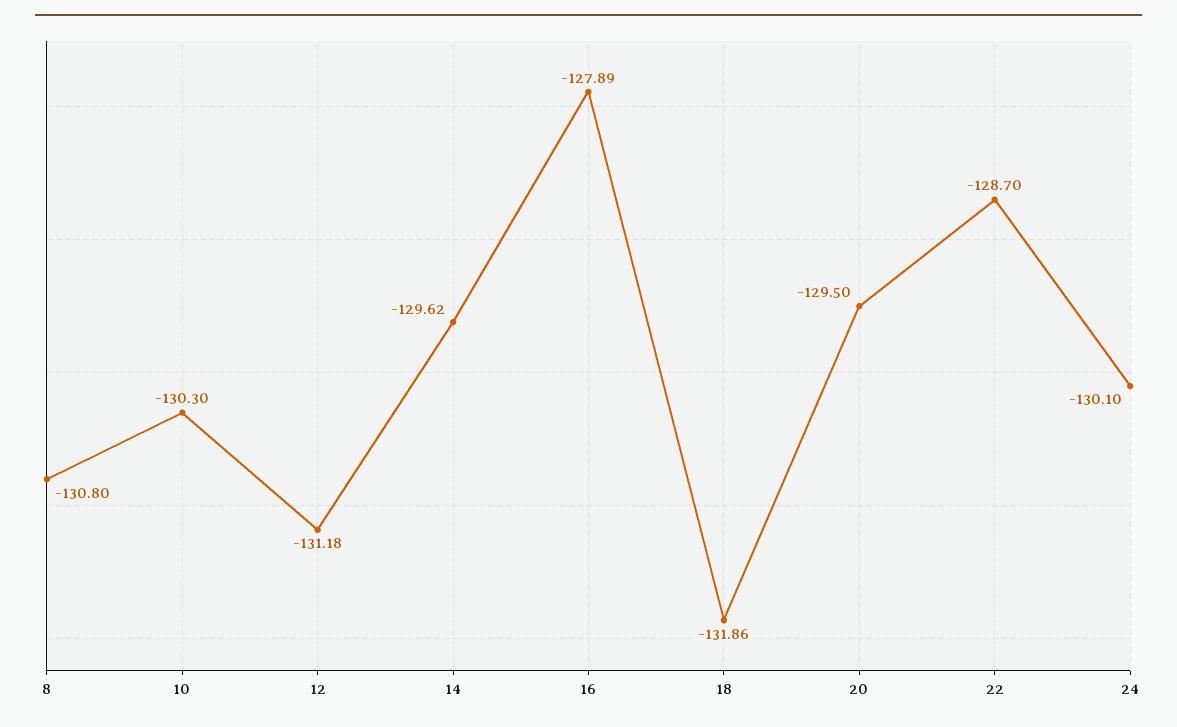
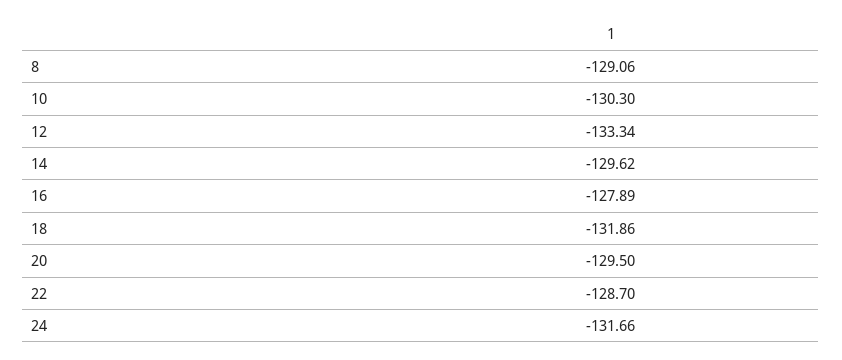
8: -130.8 -> -129.06
12: -131.18 -> -133.34
24: -130.1 -> -131.66

